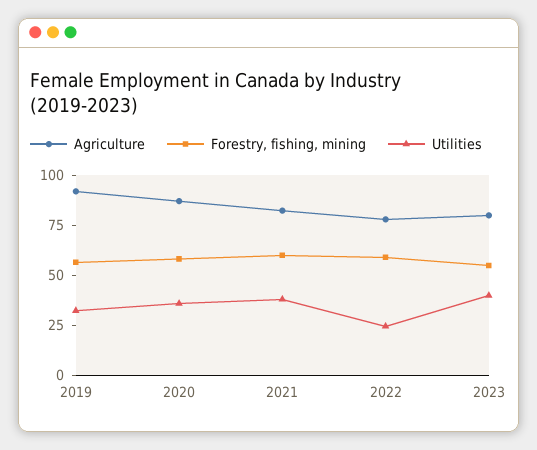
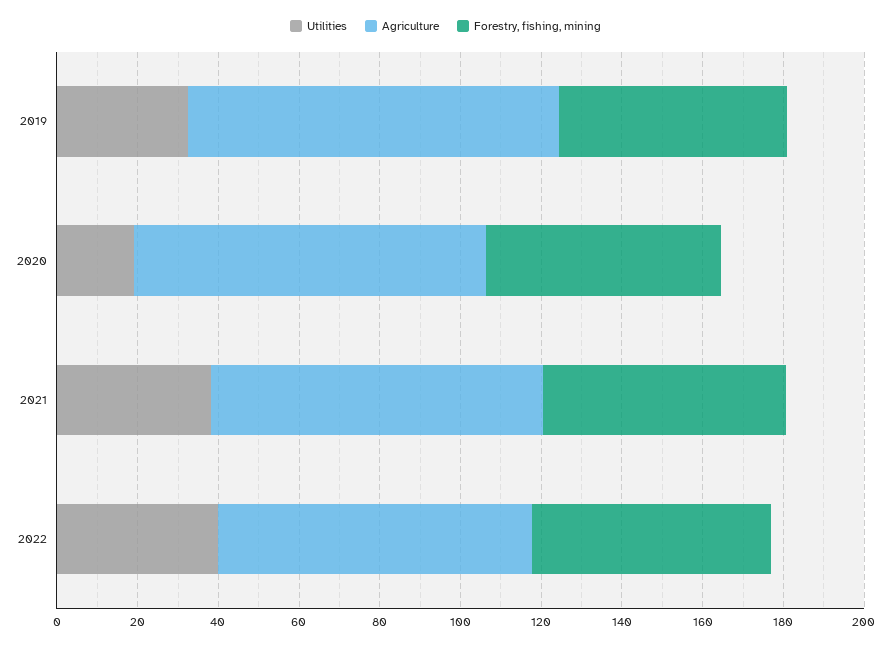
Utilities, 2020: 35 -> 20
Utilities, 2022: 25 -> 40
Agriculture, 2023: 80 -> none
Forestry, fishing, mining, 2023: 55 -> none
Utilities, 2023: 40 -> none

